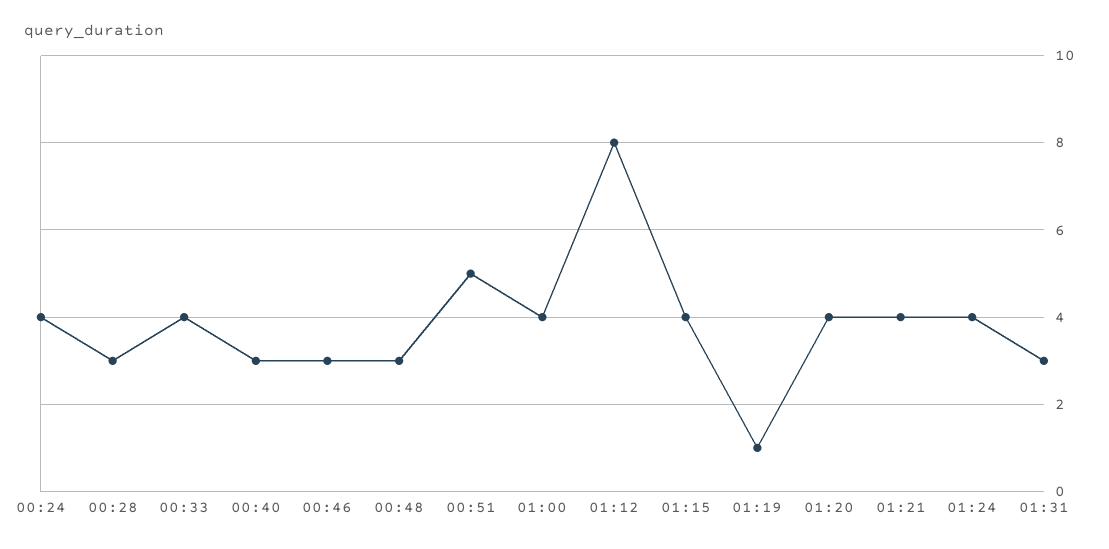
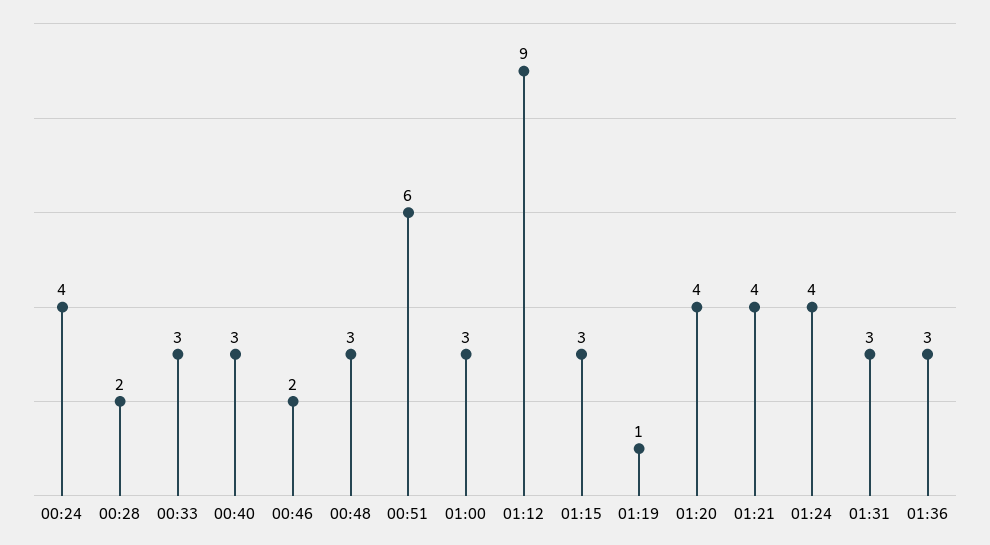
00:28: 3 -> 2
00:33: 4 -> 3
00:46: 3 -> 2
00:51: 5 -> 6
01:00: 4 -> 3
01:12: 8 -> 9
01:15: 4 -> 3
01:36: none -> 3

